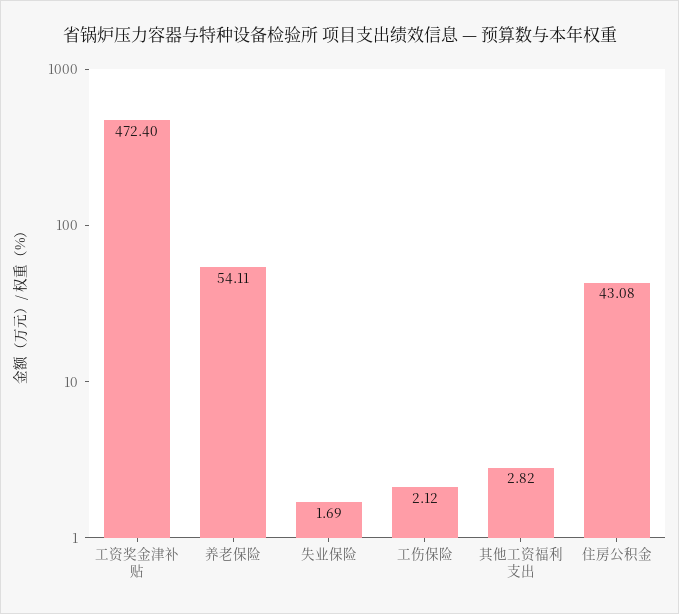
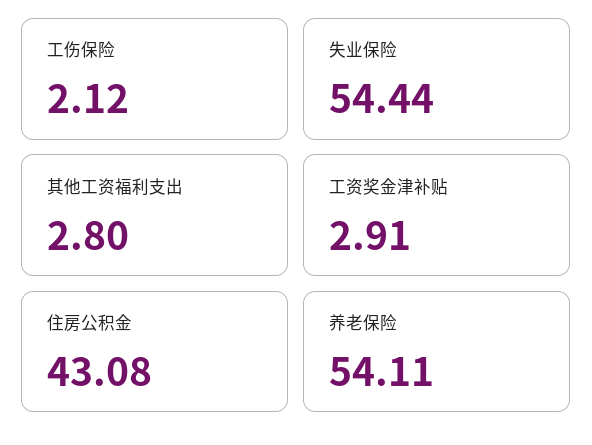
工资奖金津补贴: 472.4 -> 2.91
失业保险: 1.69 -> 54.44
其他工资福利支出: 2.82 -> 2.8

